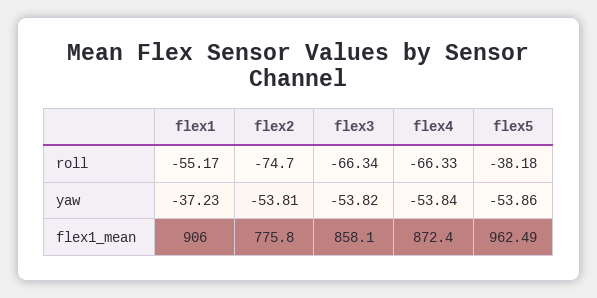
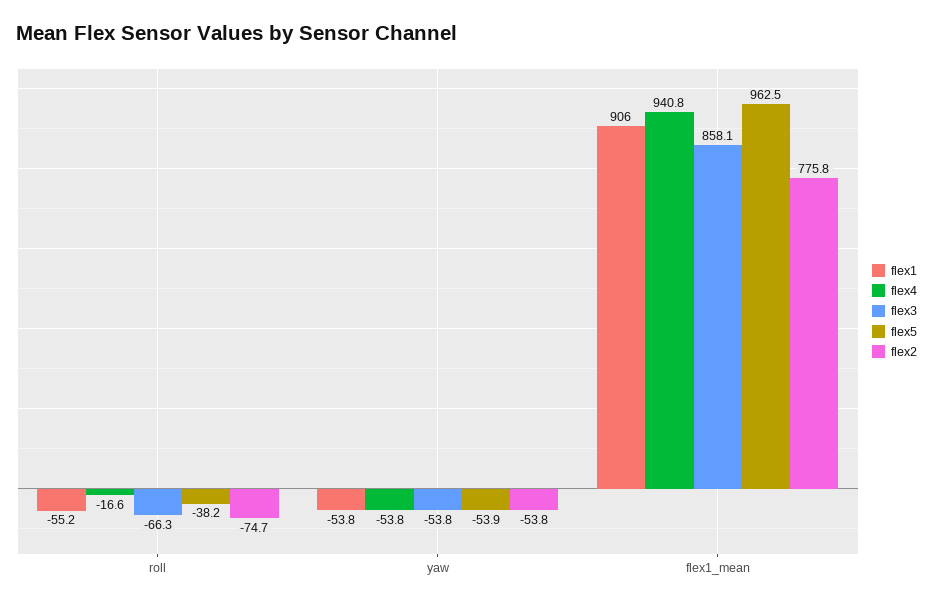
flex4, roll: -66.33 -> -16.6
flex1, yaw: -37.23 -> -53.8
flex4, flex1_mean: 872.4 -> 940.8

